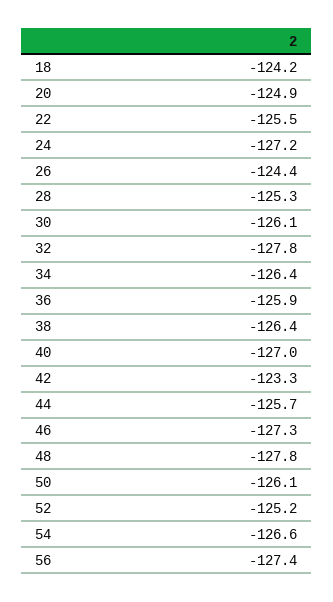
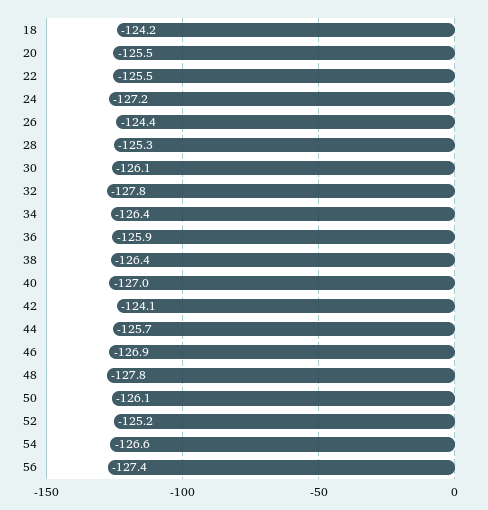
20: -124.9 -> -125.5
42: -123.3 -> -124.1
46: -127.3 -> -126.9

